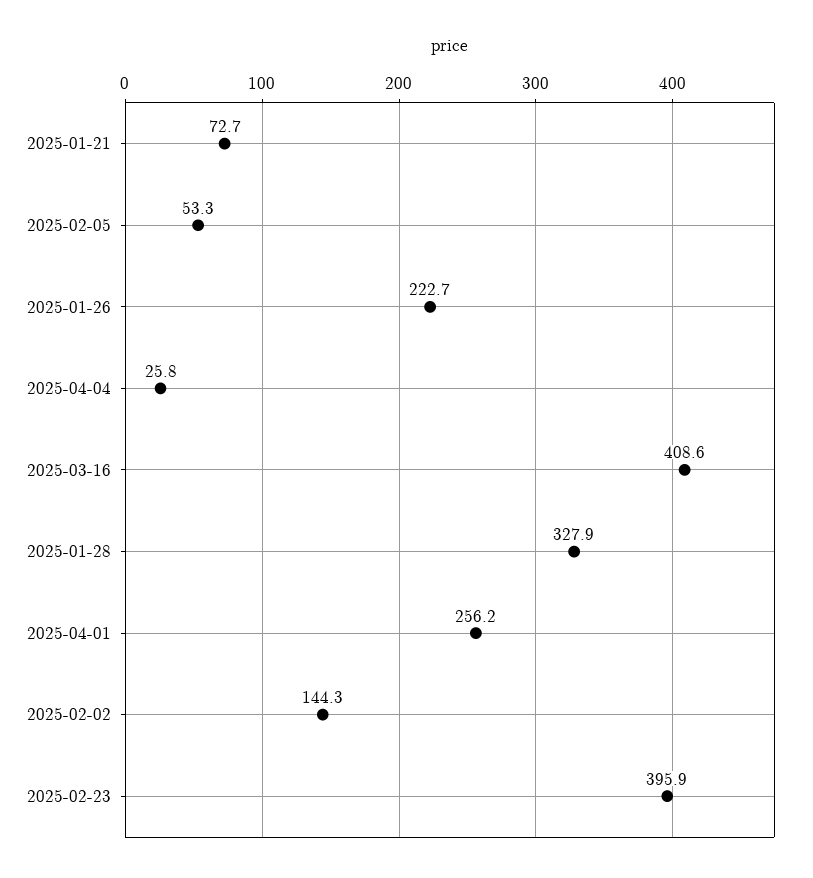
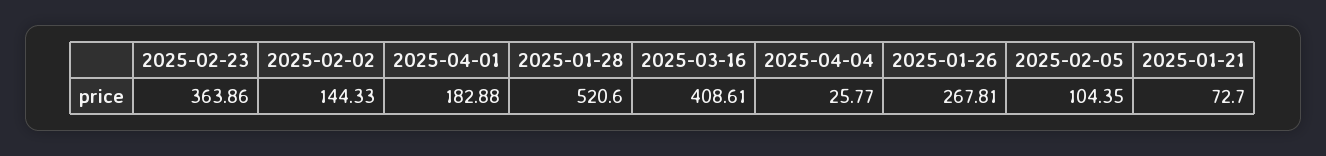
2025-02-05: 53.3 -> 104.35
2025-01-26: 222.7 -> 267.81
2025-01-28: 327.9 -> 520.6
2025-04-01: 256.2 -> 182.88
2025-02-23: 395.9 -> 363.86

